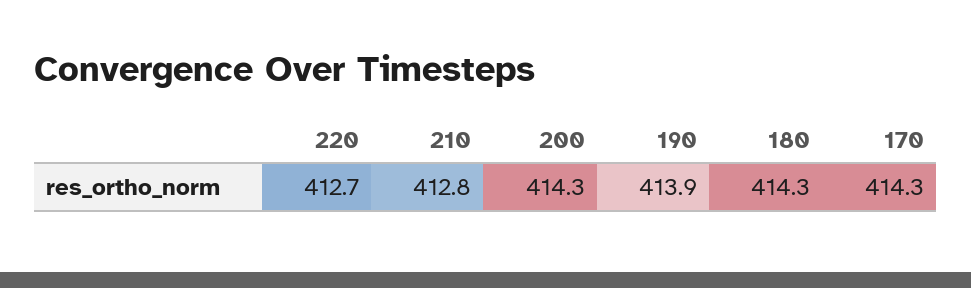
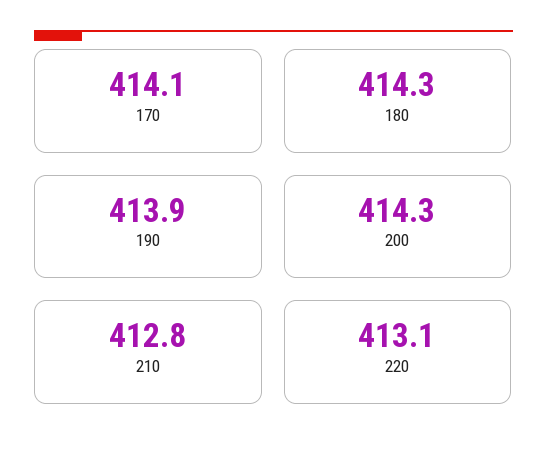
220: 412.7 -> 413.1
170: 414.3 -> 414.1

